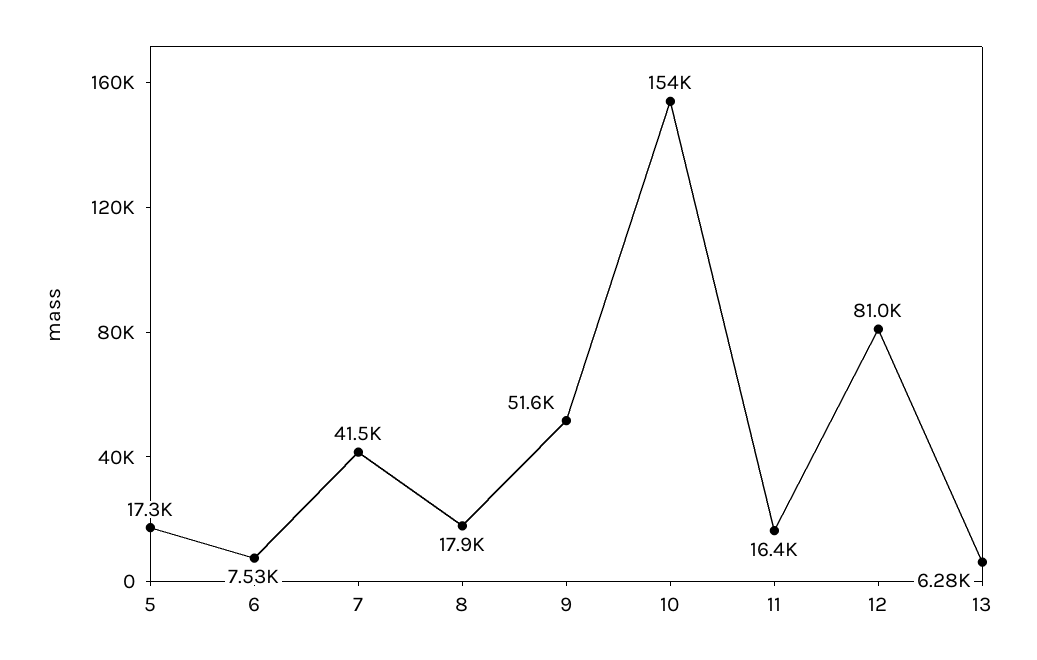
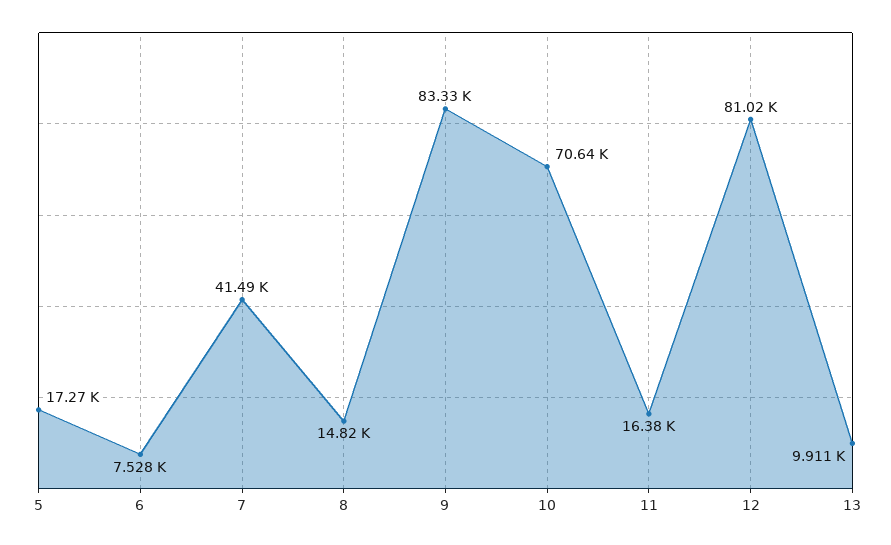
8: 17900 -> 14820
9: 51600 -> 83330
10: 154000 -> 70640
13: 6280 -> 9911

